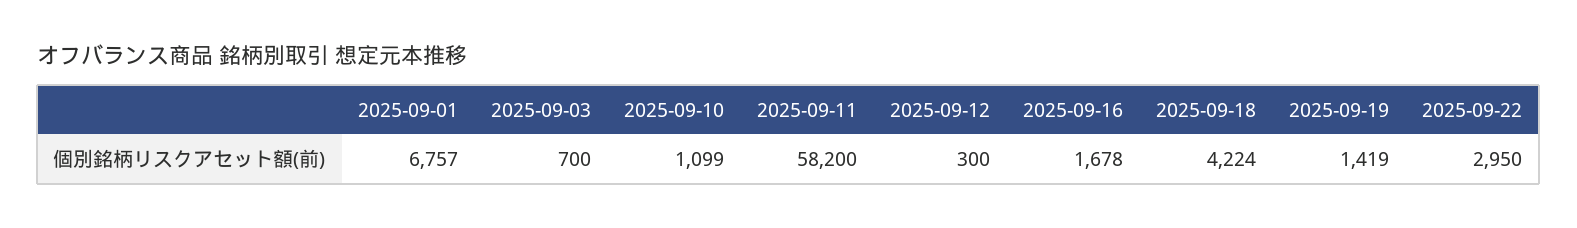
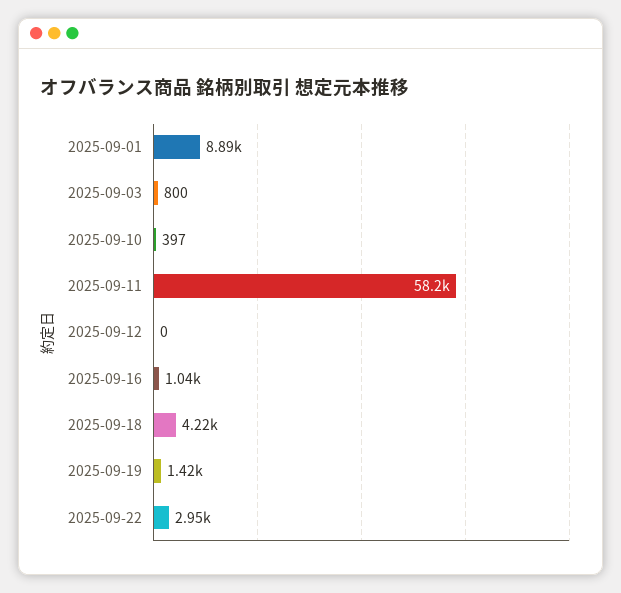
2025-09-01: 6757 -> 8890
2025-09-03: 700 -> 800
2025-09-10: 1099 -> 397
2025-09-12: 300 -> 0
2025-09-16: 1678 -> 1040

